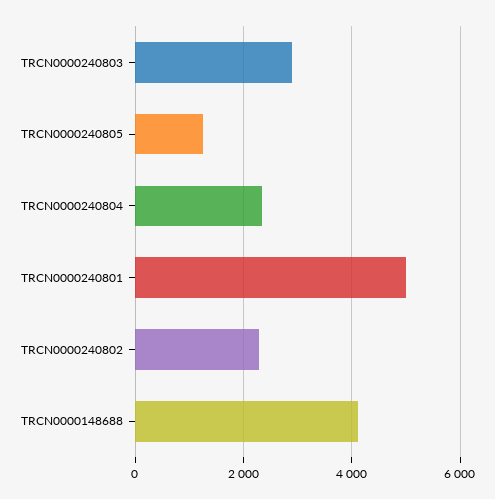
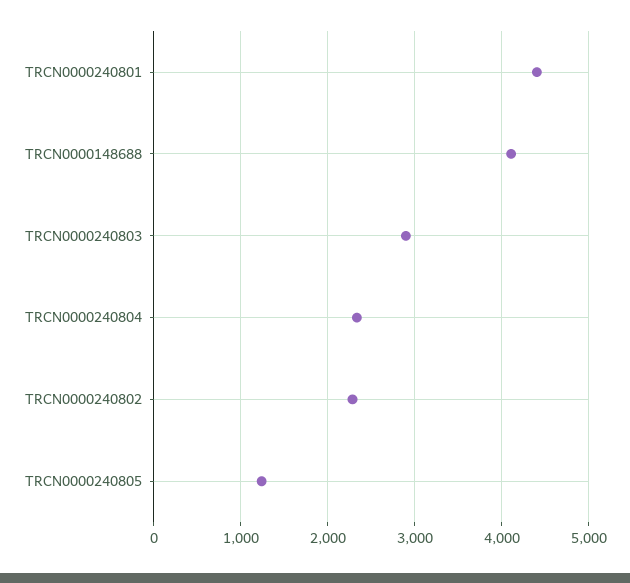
TRCN0000240801: 5000 -> 4400

